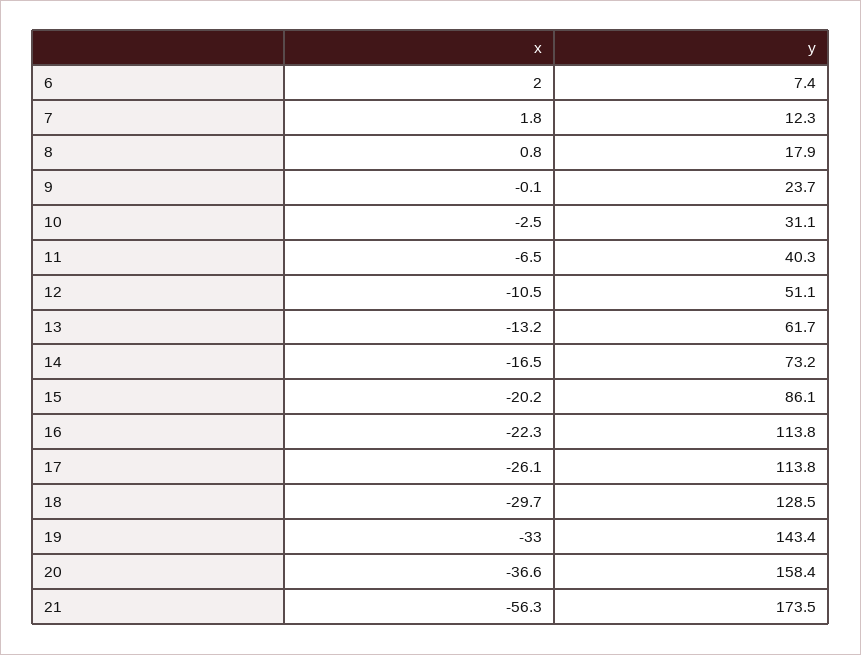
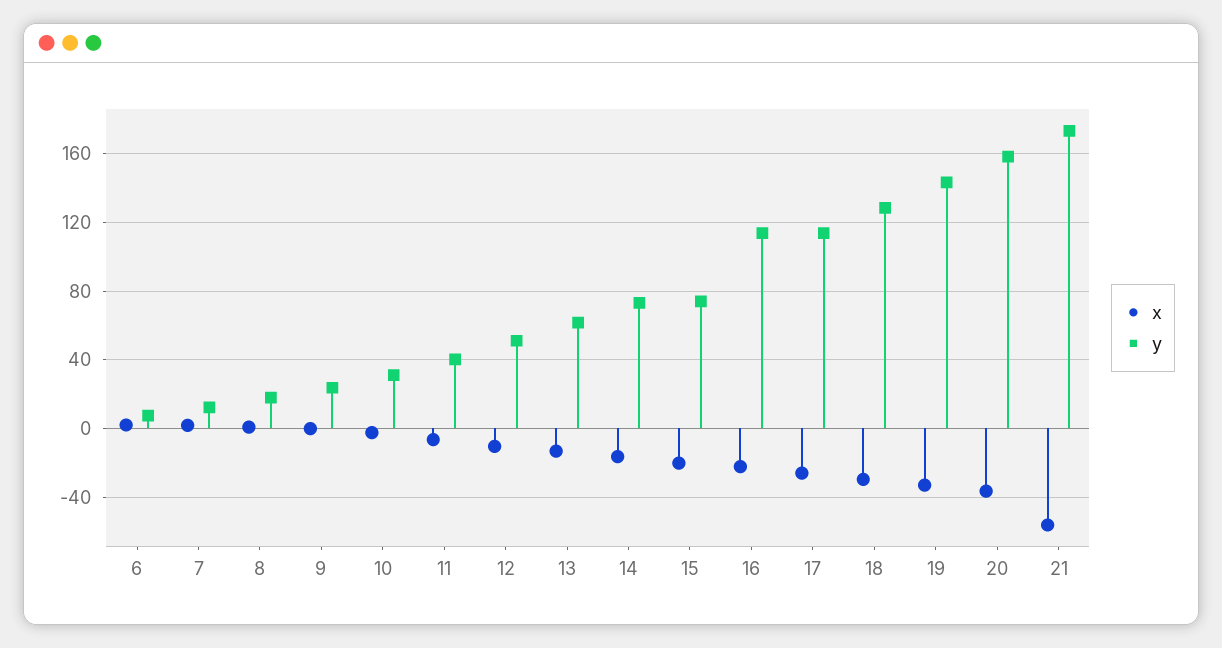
y, 15: 86.1 -> 75

